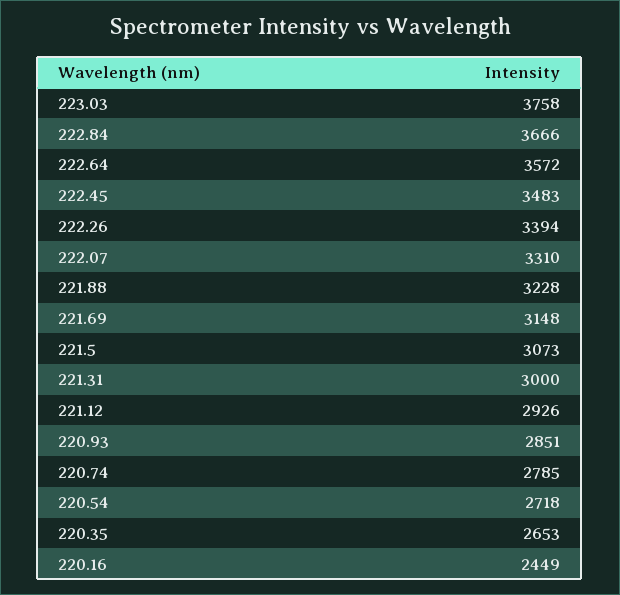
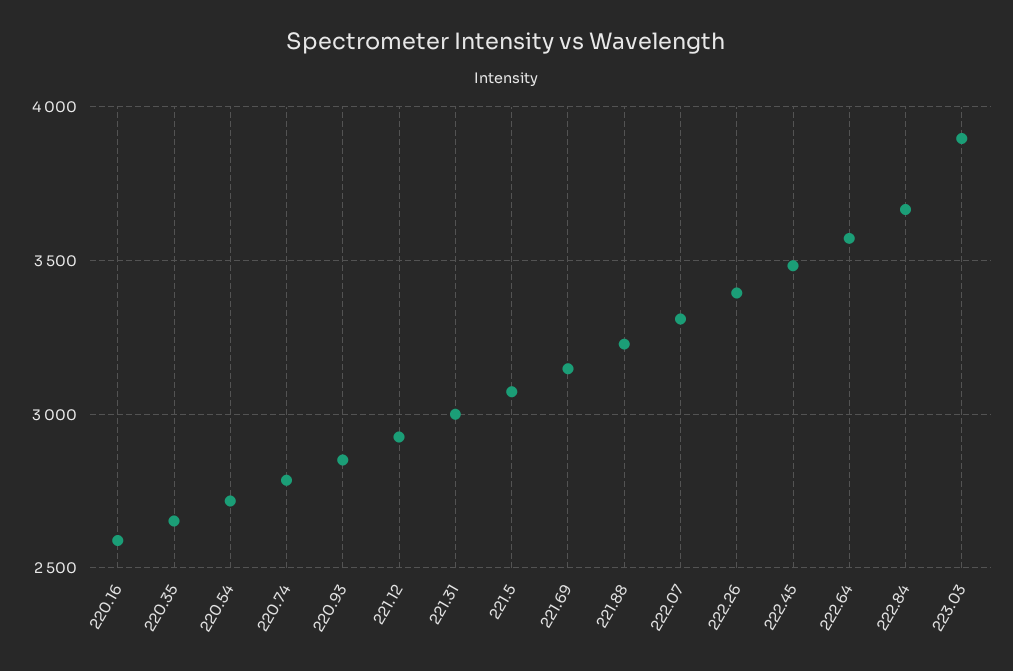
223.03: 3758 -> 3900
220.16: 2449 -> 2600

